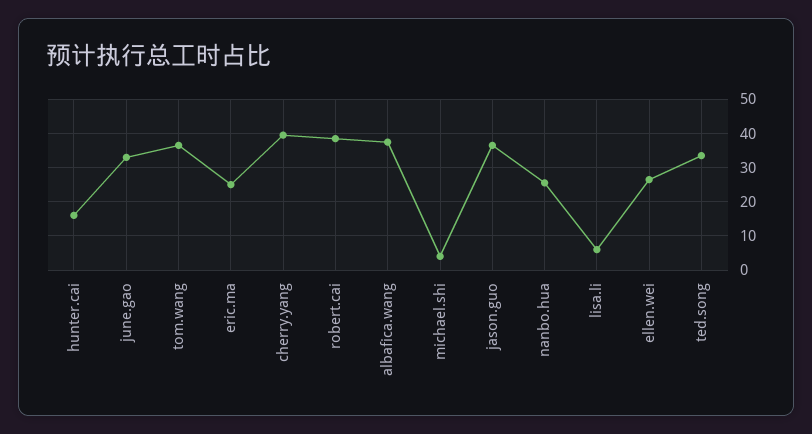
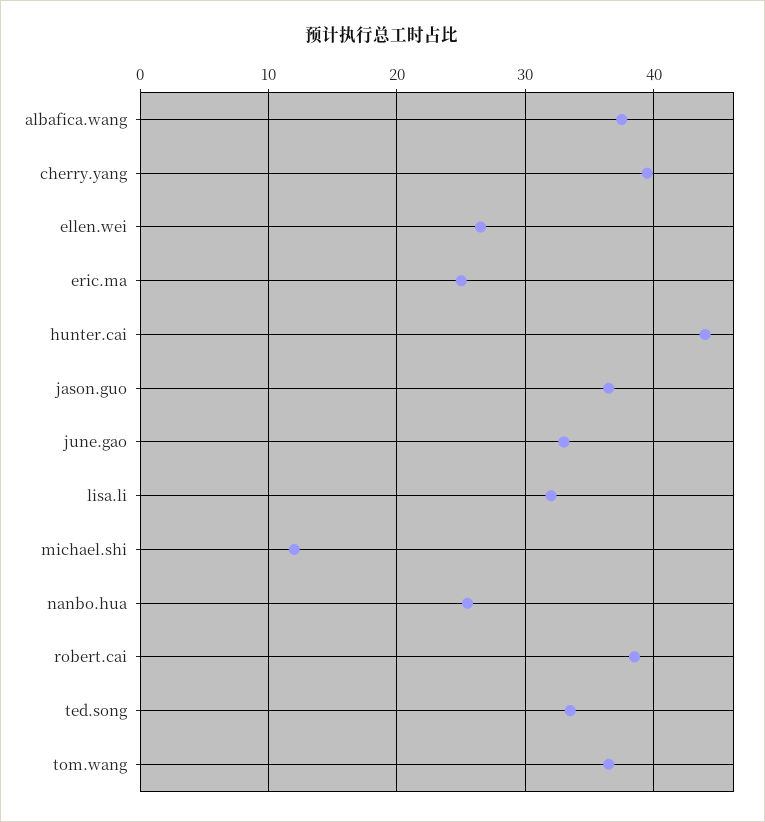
hunter.cai: 16 -> 44
michael.shi: 4 -> 12
lisa.li: 6 -> 32

